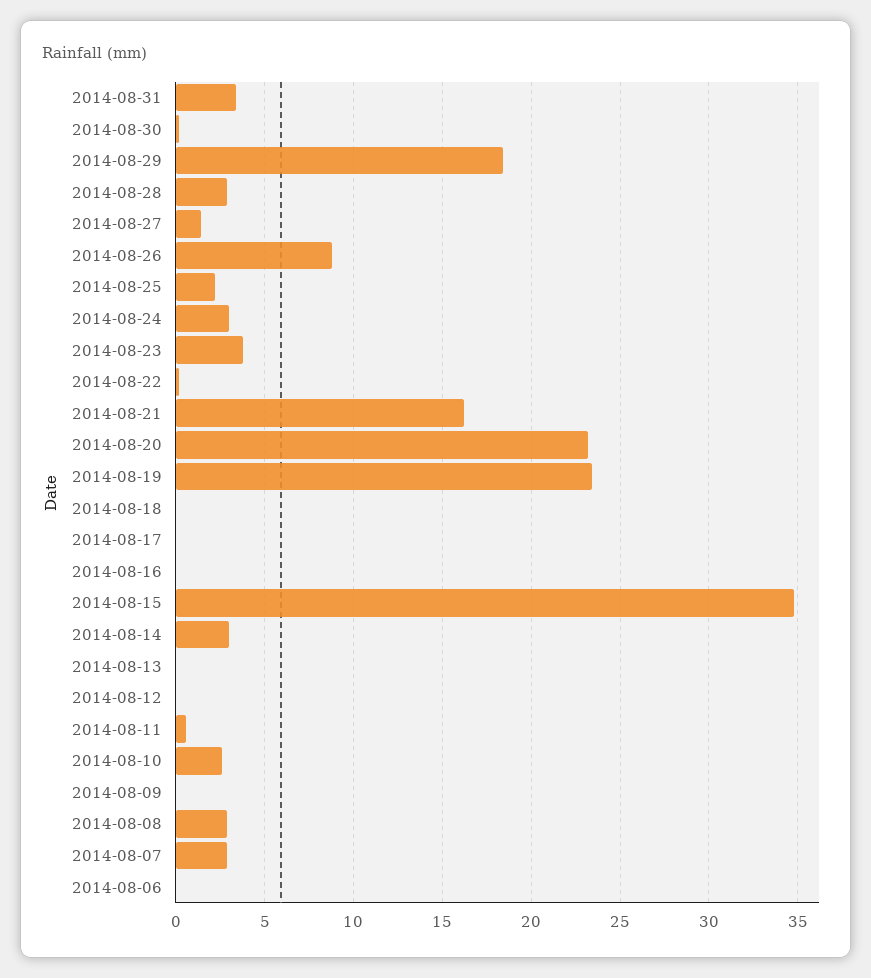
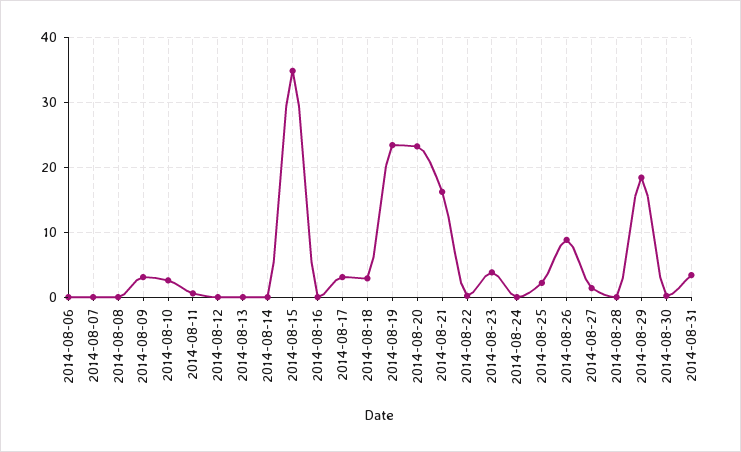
2014-08-28: 3 -> 0
2014-08-24: 3 -> 0
2014-08-18: 0 -> 3
2014-08-17: 0 -> 3
2014-08-14: 3 -> 0
2014-08-09: 0 -> 3
2014-08-08: 3 -> 0
2014-08-07: 3 -> 0

